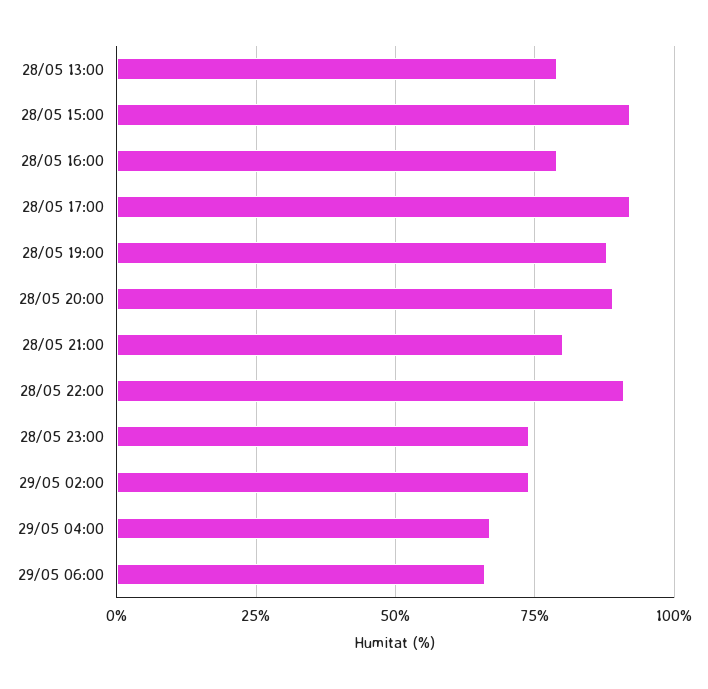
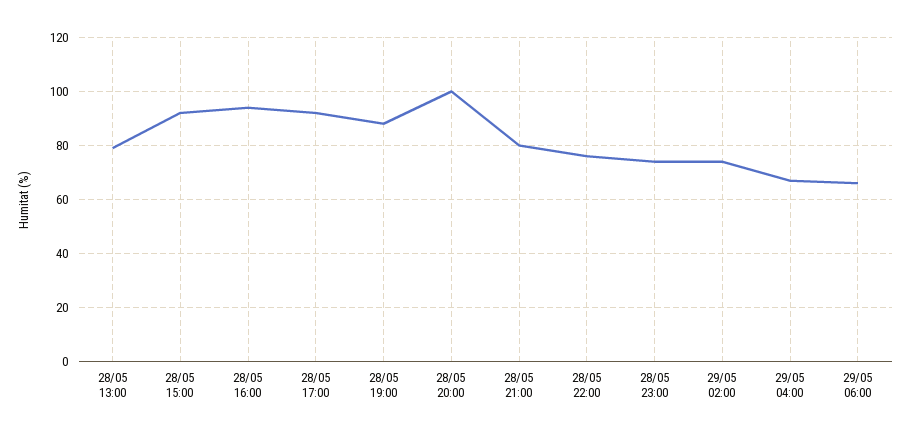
28/05 16:00: 80 -> 95
28/05 20:00: 90 -> 100
28/05 22:00: 90 -> 75

